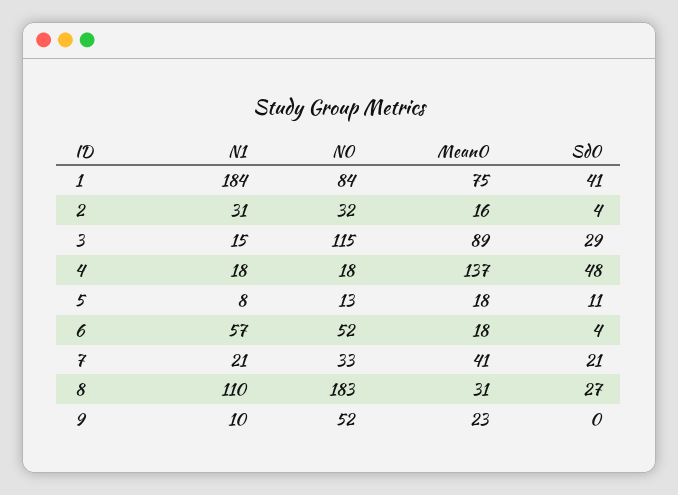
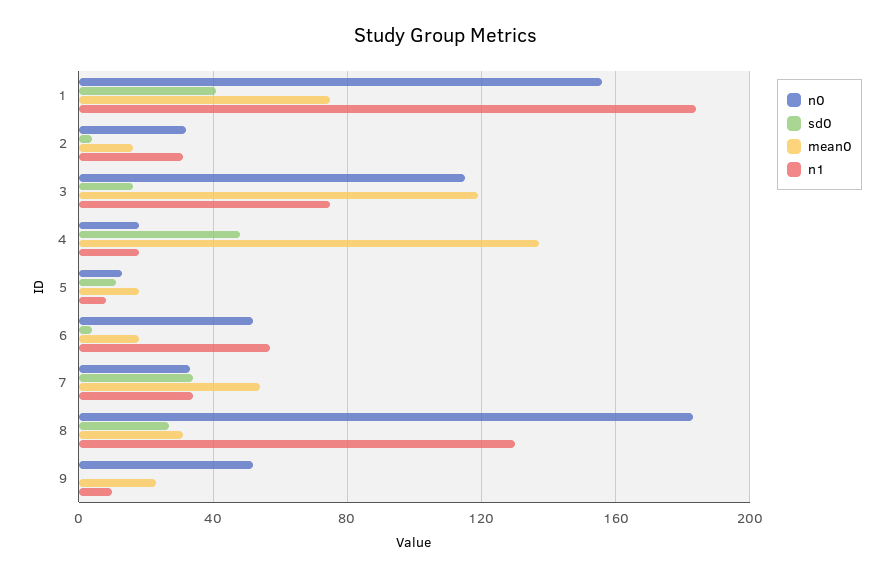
N0, 1: 84 -> 155
N1, 3: 15 -> 75
Mean0, 3: 89 -> 120
Sd0, 3: 29 -> 15
N1, 7: 21 -> 35
Mean0, 7: 41 -> 55
Sd0, 7: 21 -> 35
N1, 8: 110 -> 130

